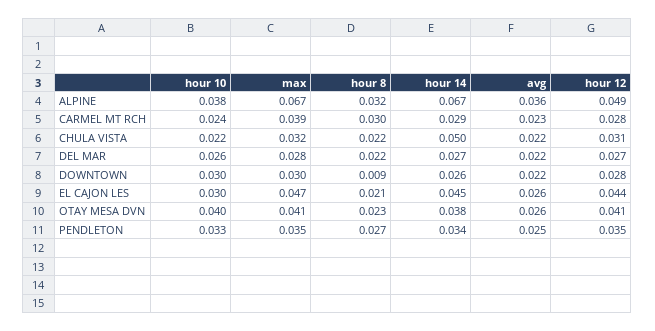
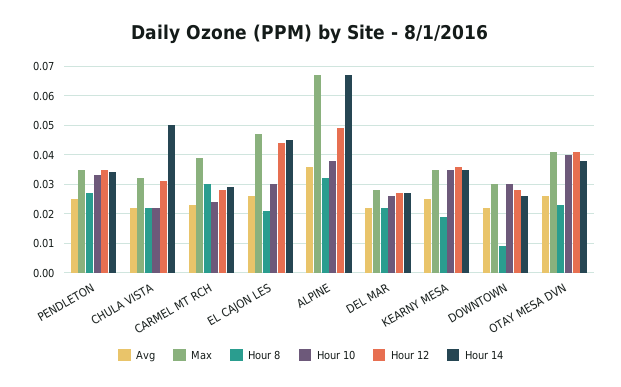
avg, KEARNY MESA: none -> 0.025
max, KEARNY MESA: none -> 0.035
hour 8, KEARNY MESA: none -> 0.02
hour 10, KEARNY MESA: none -> 0.035
hour 12, KEARNY MESA: none -> 0.035
hour 14, KEARNY MESA: none -> 0.035

